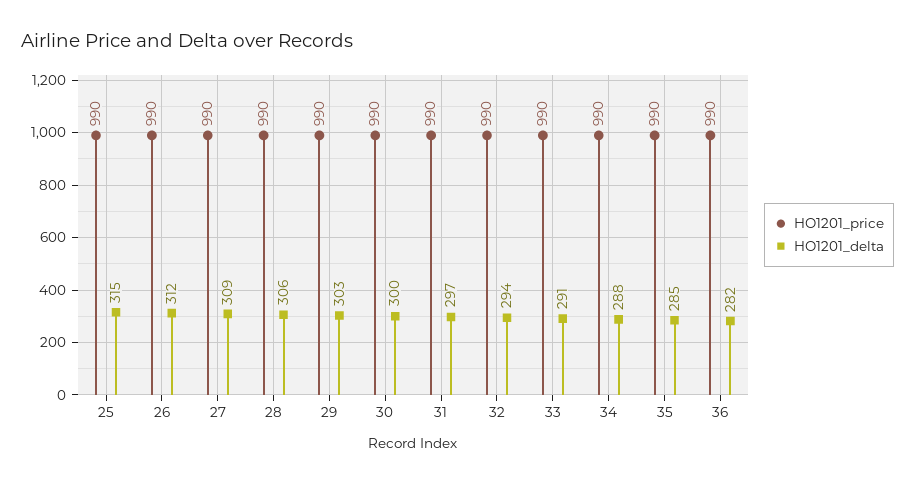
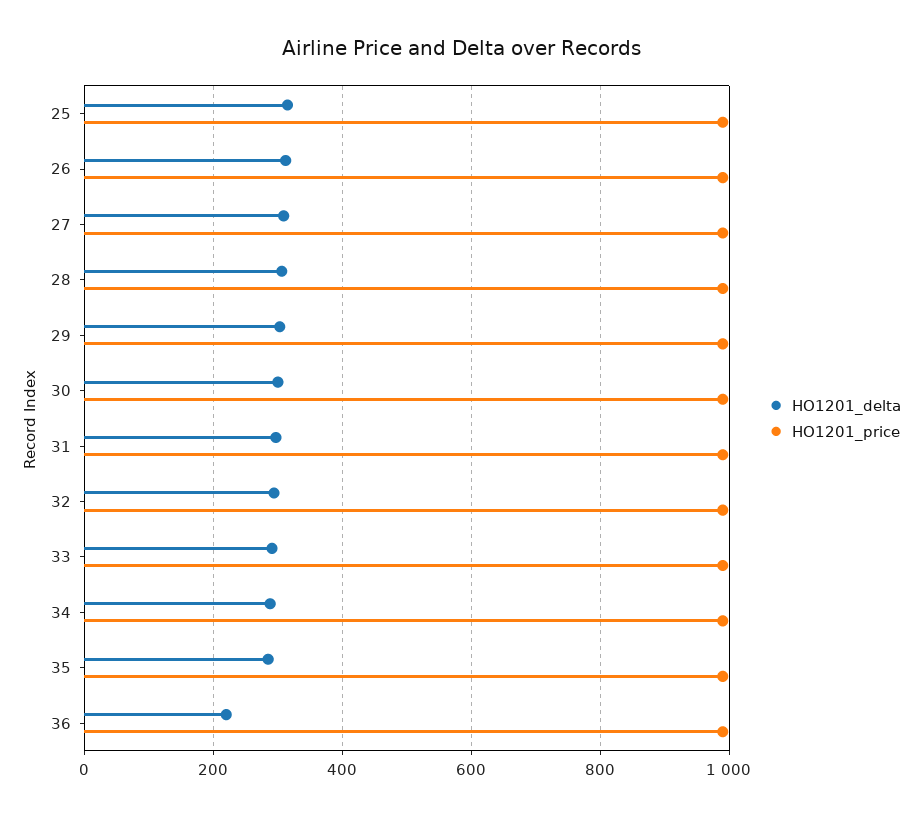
HO1201_delta, 36: 282 -> 220

